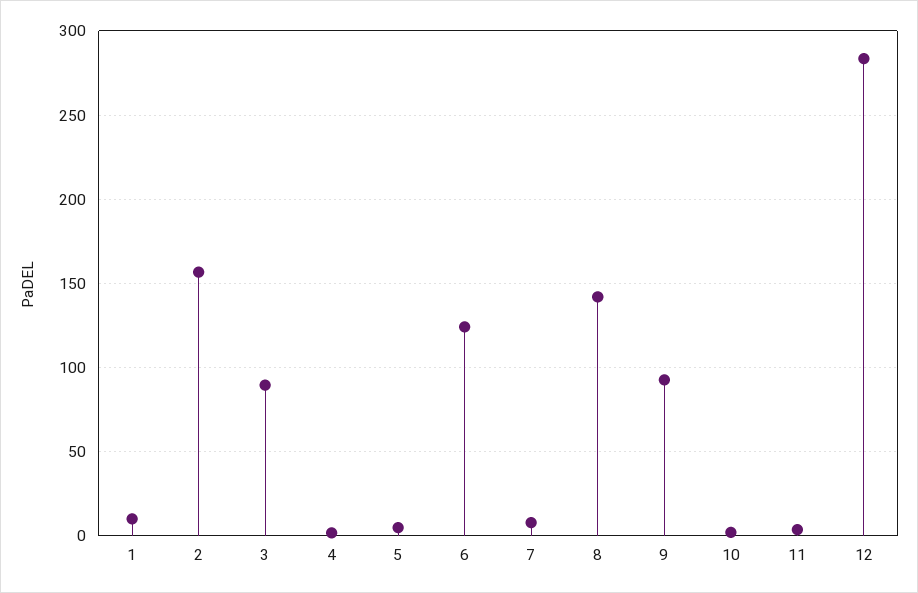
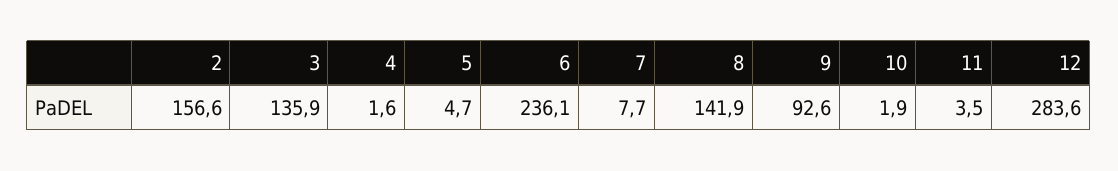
1: 10 -> none
3: 90 -> 135.9
6: 125 -> 236.1

